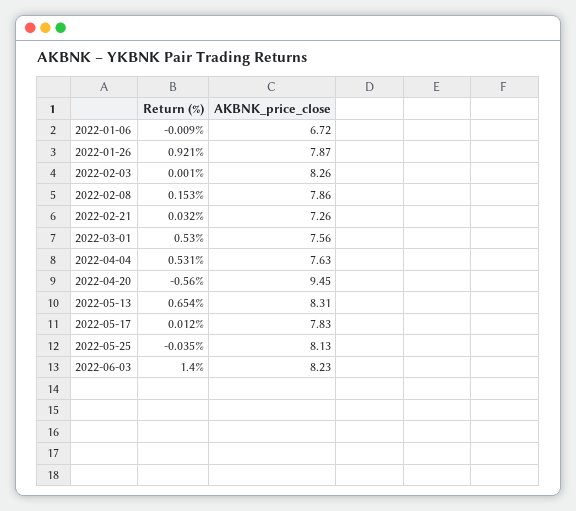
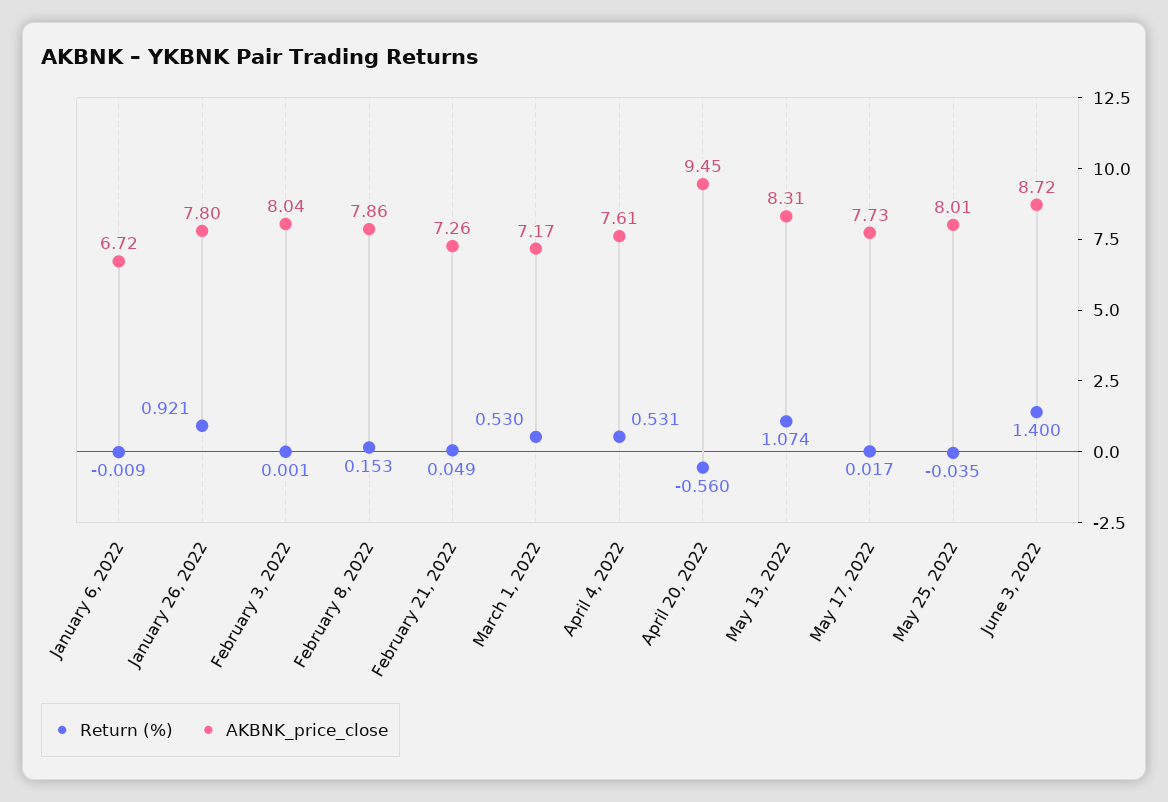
AKBNK_price_close, 2022-01-26: 7.87 -> 7.8
AKBNK_price_close, 2022-02-03: 8.26 -> 8.04
Return (%), 2022-02-21: 0.032 -> 0.049
AKBNK_price_close, 2022-03-01: 7.56 -> 7.17
AKBNK_price_close, 2022-04-04: 7.63 -> 7.61
Return (%), 2022-05-13: 0.654 -> 1.074
Return (%), 2022-05-17: 0.012 -> 0.017
AKBNK_price_close, 2022-05-17: 7.83 -> 7.73
AKBNK_price_close, 2022-05-25: 8.13 -> 8.01
AKBNK_price_close, 2022-06-03: 8.23 -> 8.72

